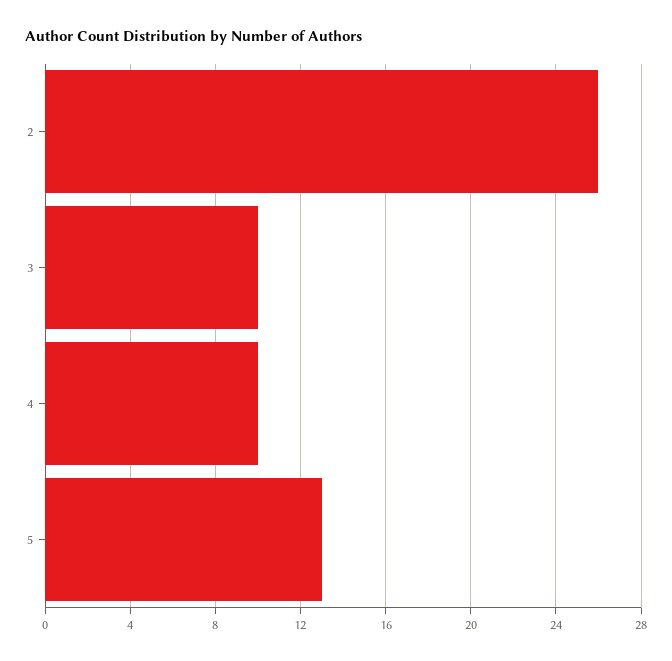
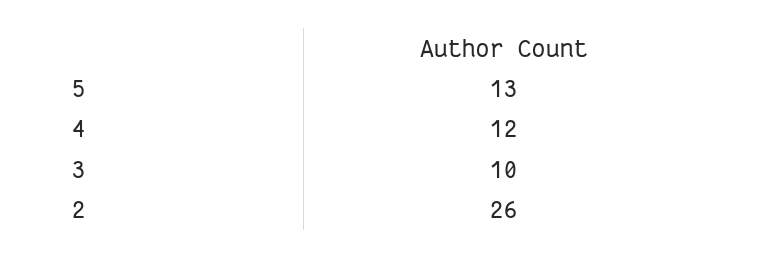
4: 10 -> 12

